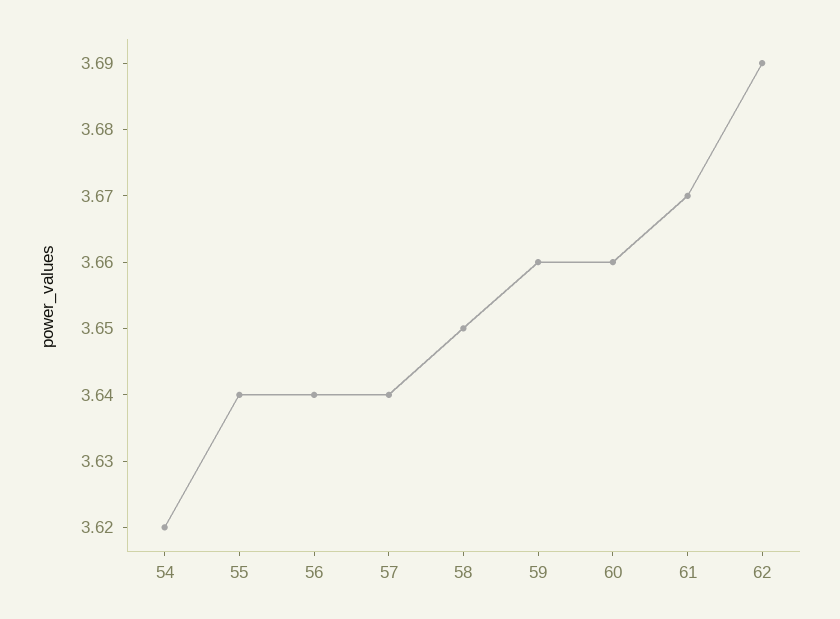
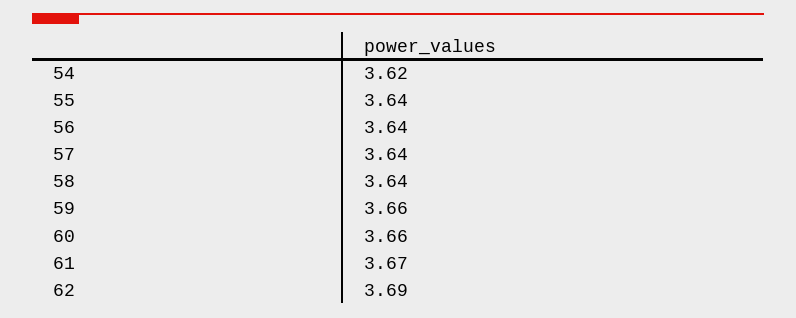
58: 3.65 -> 3.64

